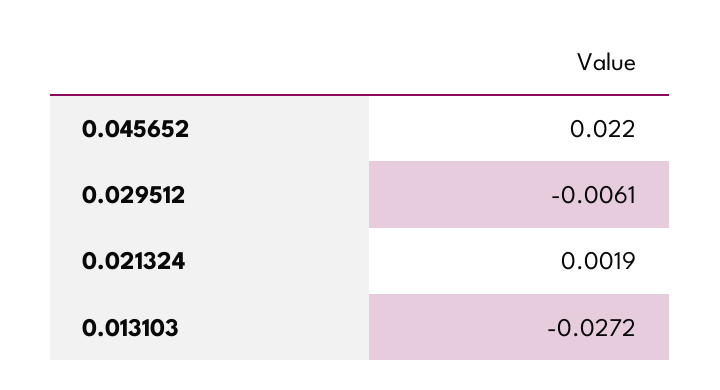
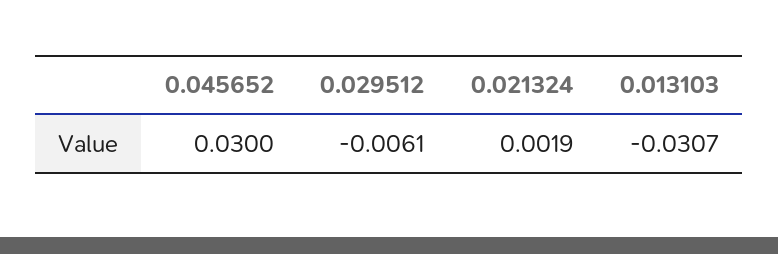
0.045652: 0.022 -> 0.03
0.013103: -0.0272 -> -0.0307

